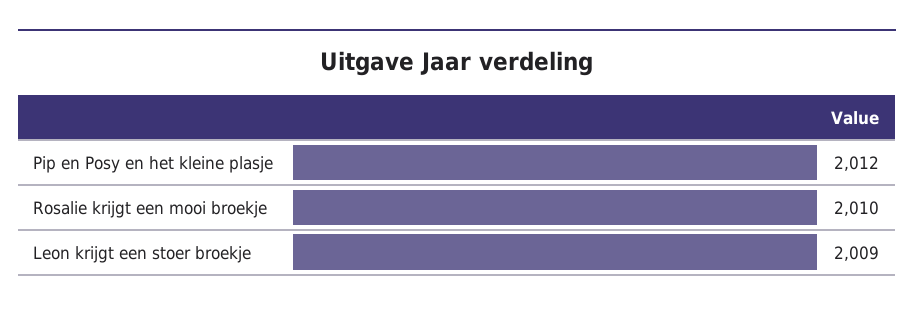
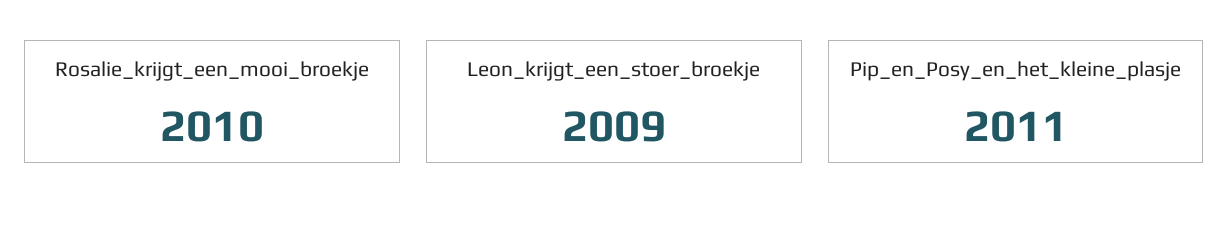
Pip en Posy en het kleine plasje: 2012 -> 2011

